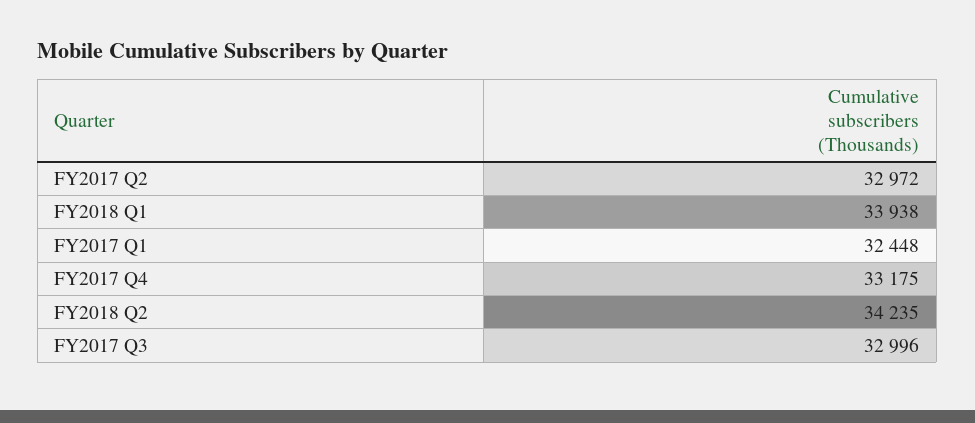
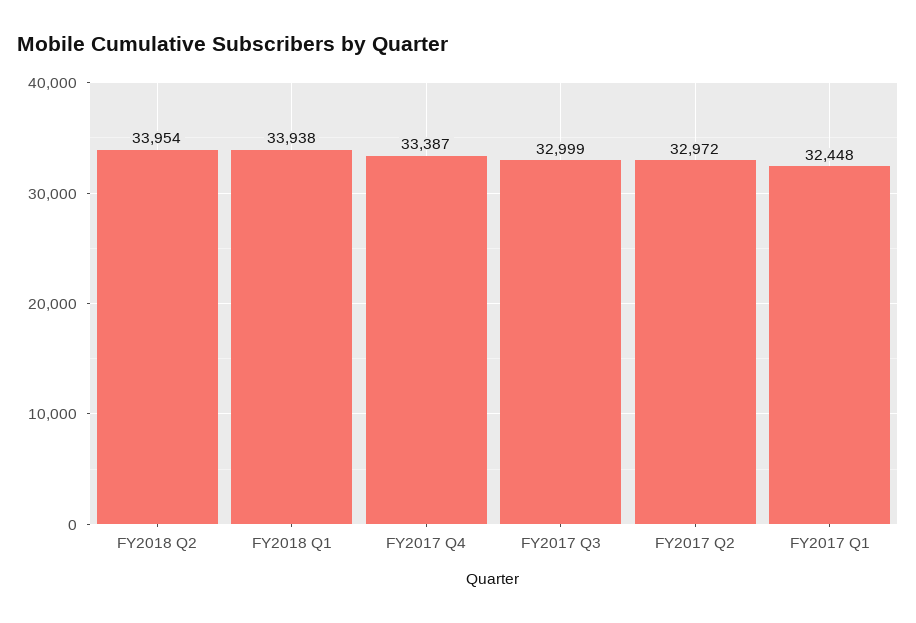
FY2017 Q4: 33175 -> 33387
FY2018 Q2: 34235 -> 33954
FY2017 Q3: 32996 -> 32999

